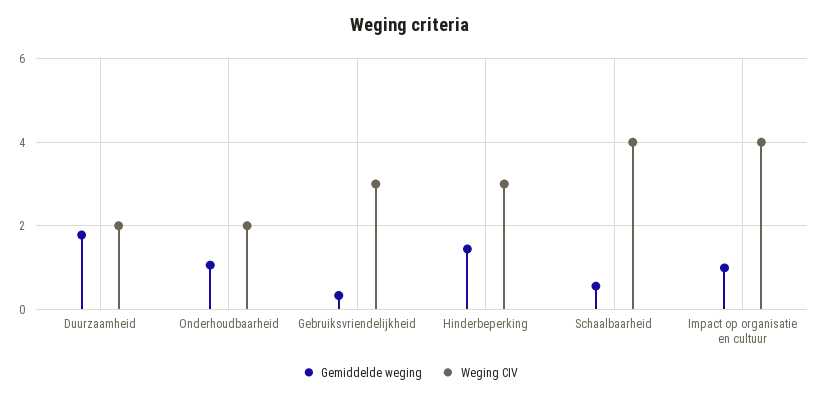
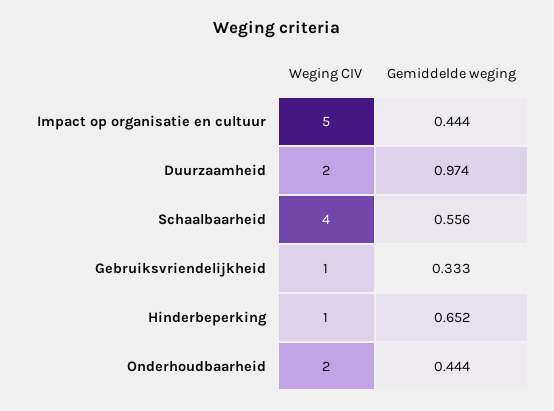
Gemiddelde weging, Duurzaamheid: 1.8 -> 0.974
Gemiddelde weging, Onderhoudbaarheid: 1 -> 0.444
Weging CIV, Gebruiksvriendelijkheid: 3 -> 1
Gemiddelde weging, Hinderbeperking: 1.4 -> 0.652
Weging CIV, Hinderbeperking: 3 -> 1
Gemiddelde weging, Impact op organisatie en cultuur: 1 -> 0.444
Weging CIV, Impact op organisatie en cultuur: 4 -> 5

